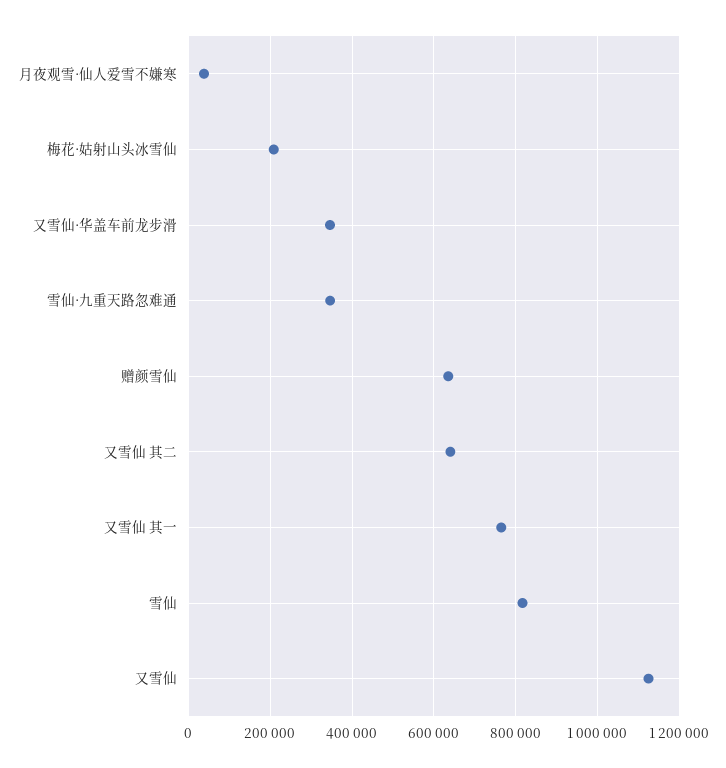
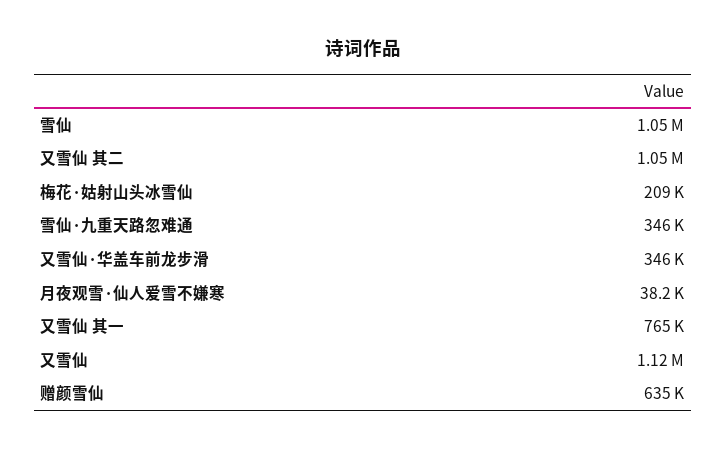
又雪仙 其二: 640000 -> 1050000
雪仙: 820000 -> 1050000

